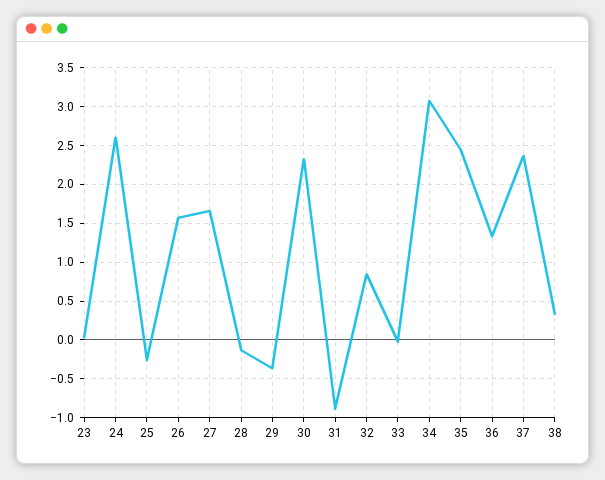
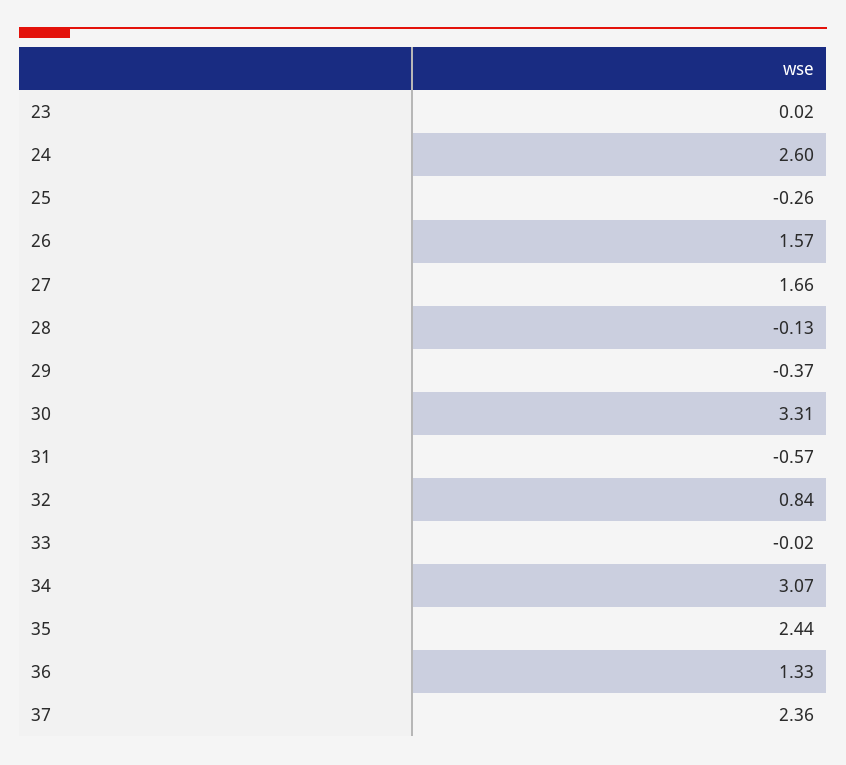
30: 2.3 -> 3.31
31: -0.9 -> -0.57
38: 0.3 -> none

